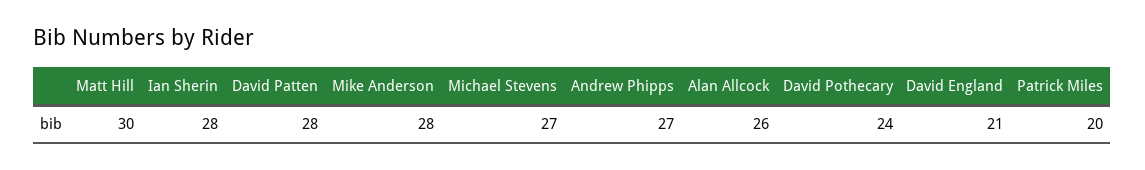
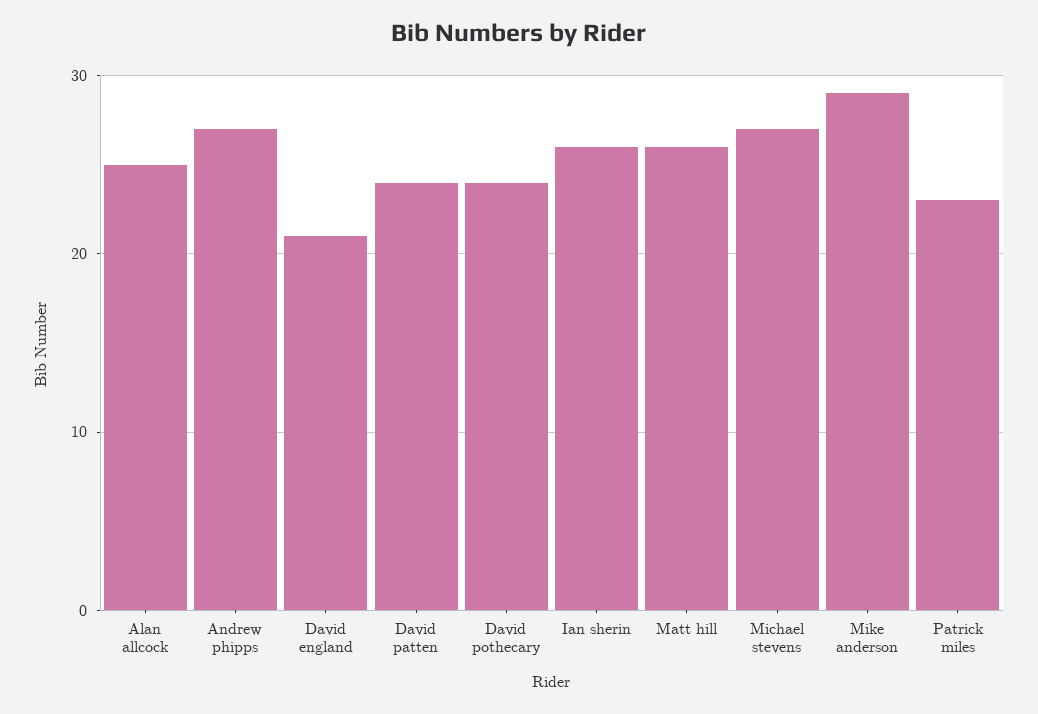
Matt Hill: 30 -> 26
Ian Sherin: 28 -> 26
David Patten: 28 -> 24
Mike Anderson: 28 -> 29
Alan Allcock: 26 -> 25
Patrick Miles: 20 -> 23

